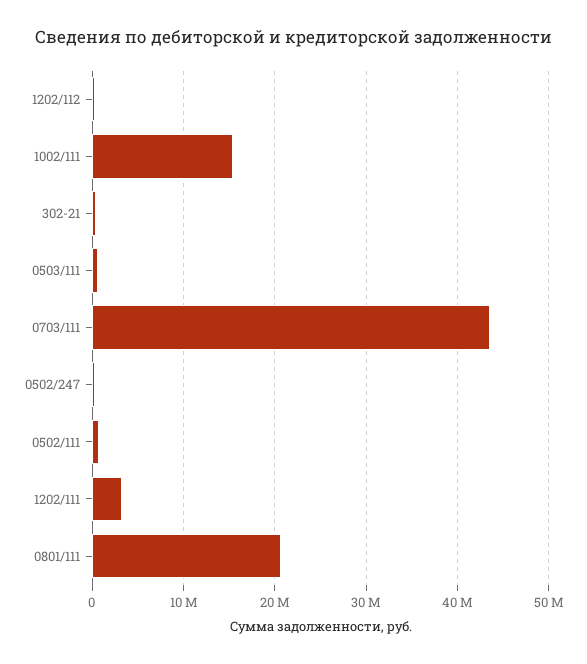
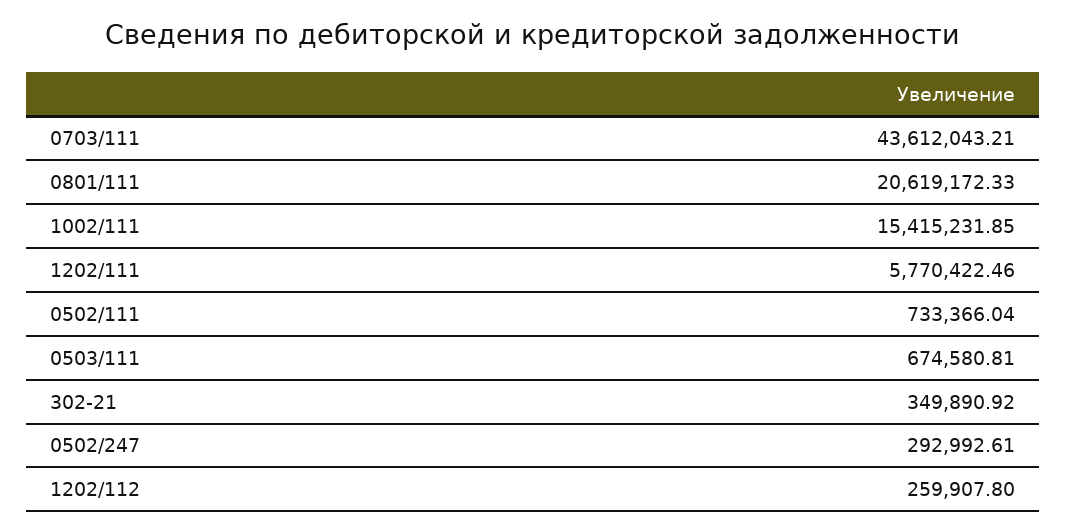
1202/111: 3000000 -> 5770422.46

